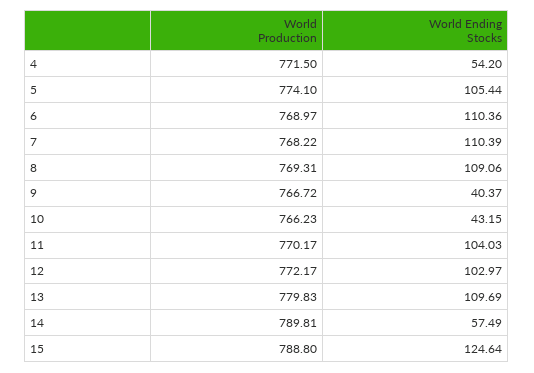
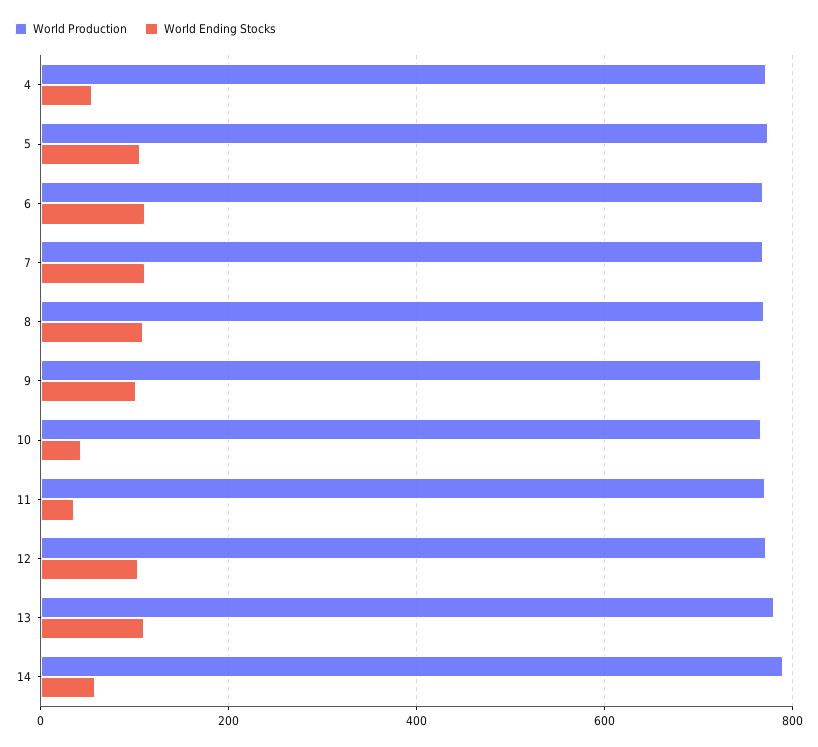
World Ending Stocks, 9: 40.37 -> 100
World Ending Stocks, 11: 104.03 -> 40
World Production, 15: 788.8 -> none
World Ending Stocks, 15: 124.64 -> none

